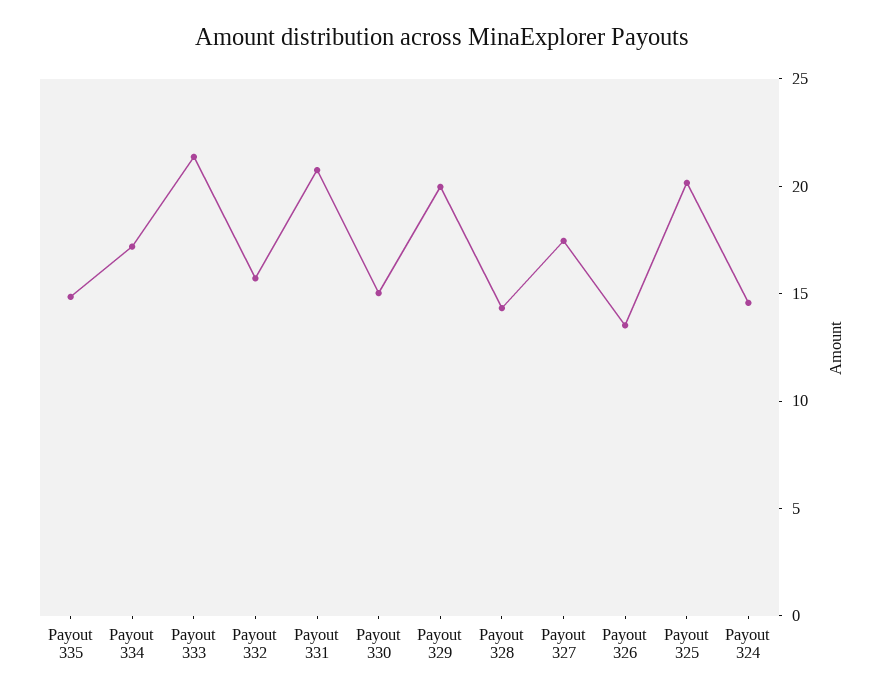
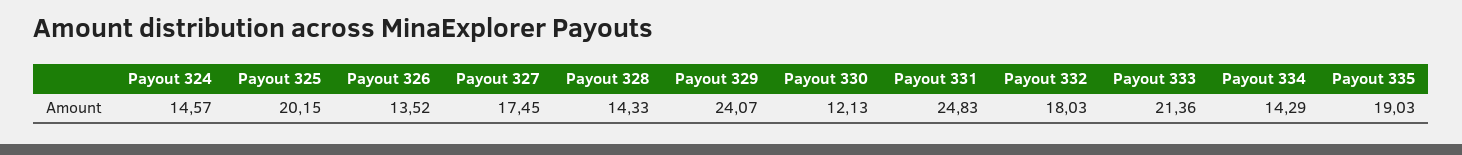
Payout 335: 15 -> 19.03
Payout 334: 17 -> 14.29
Payout 332: 16 -> 18.03
Payout 331: 21 -> 24.83
Payout 330: 15 -> 12.13
Payout 329: 20 -> 24.07

